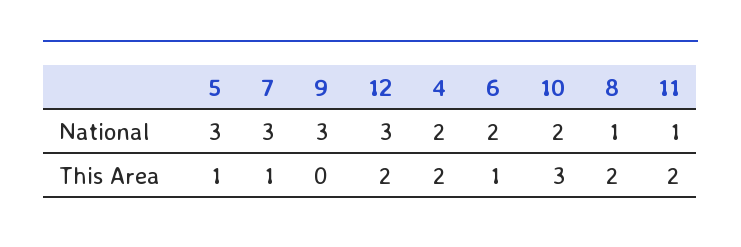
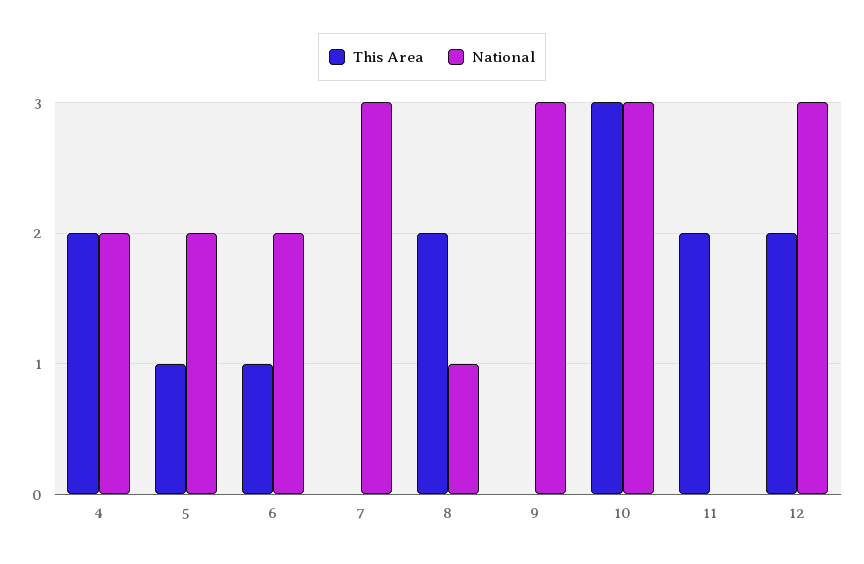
National, 5: 3 -> 2
National, 10: 2 -> 3
National, 11: 1 -> 0
This Area, 7: 1 -> 0

